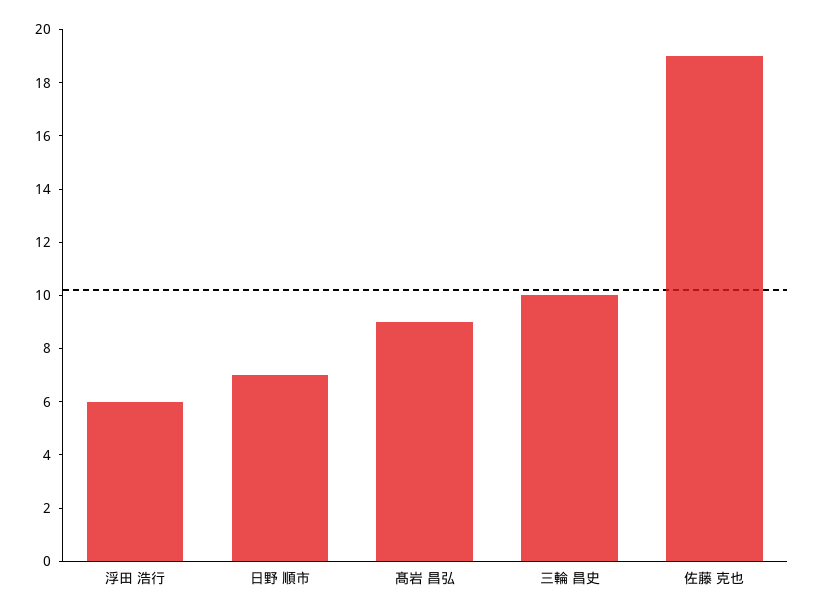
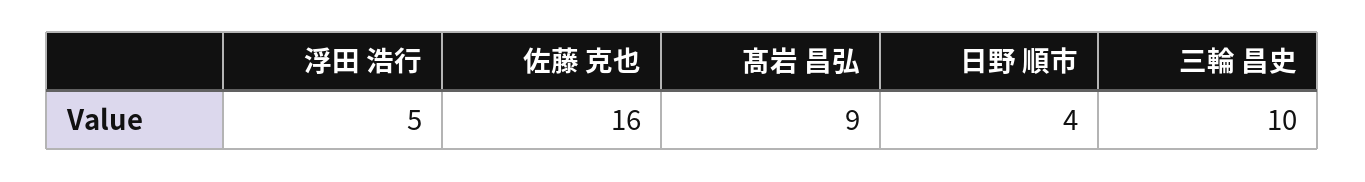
浮田 浩行: 6 -> 5
日野 順市: 7 -> 4
佐藤 克也: 19 -> 16

